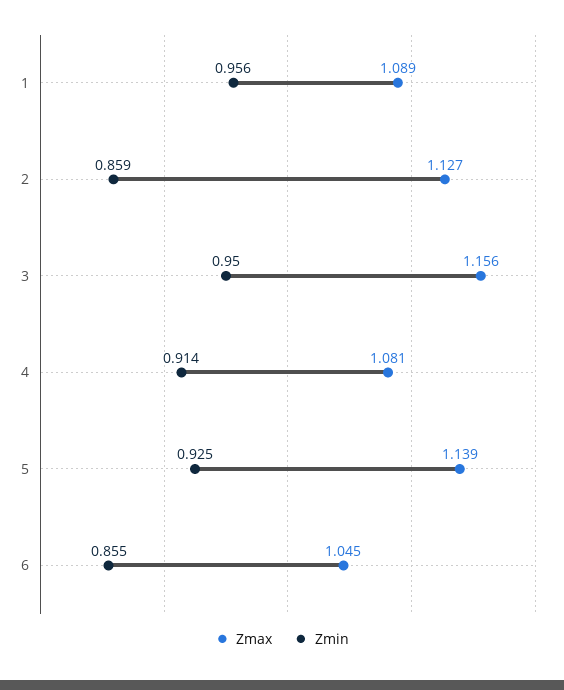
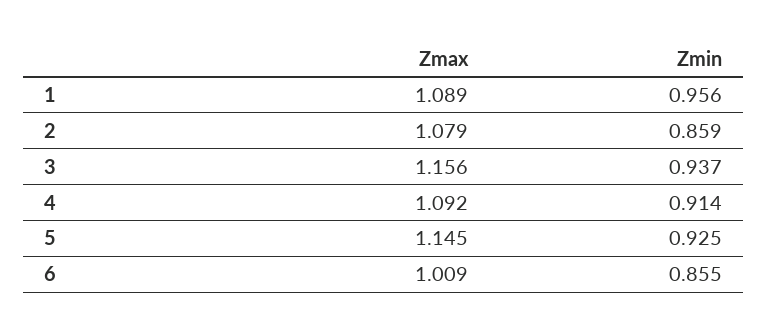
Zmax, 2: 1.127 -> 1.079
Zmin, 3: 0.95 -> 0.937
Zmax, 4: 1.081 -> 1.092
Zmax, 5: 1.139 -> 1.145
Zmax, 6: 1.045 -> 1.009

